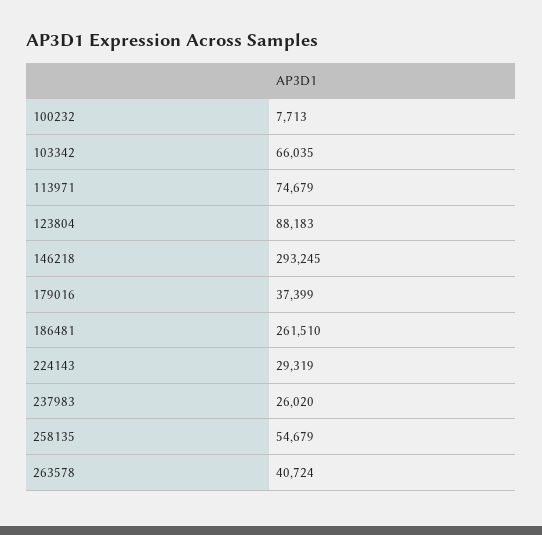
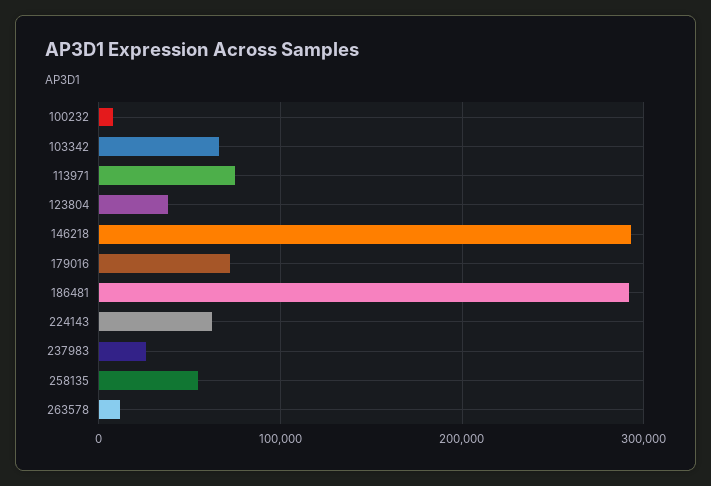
123804: 88183 -> 40000
179016: 37399 -> 70000
186481: 261510 -> 290000
224143: 29319 -> 60000
263578: 40724 -> 10000

